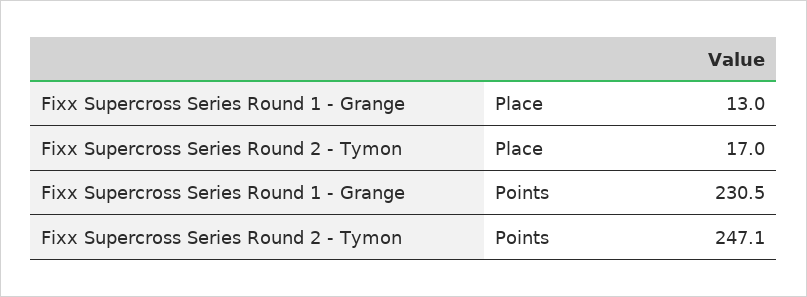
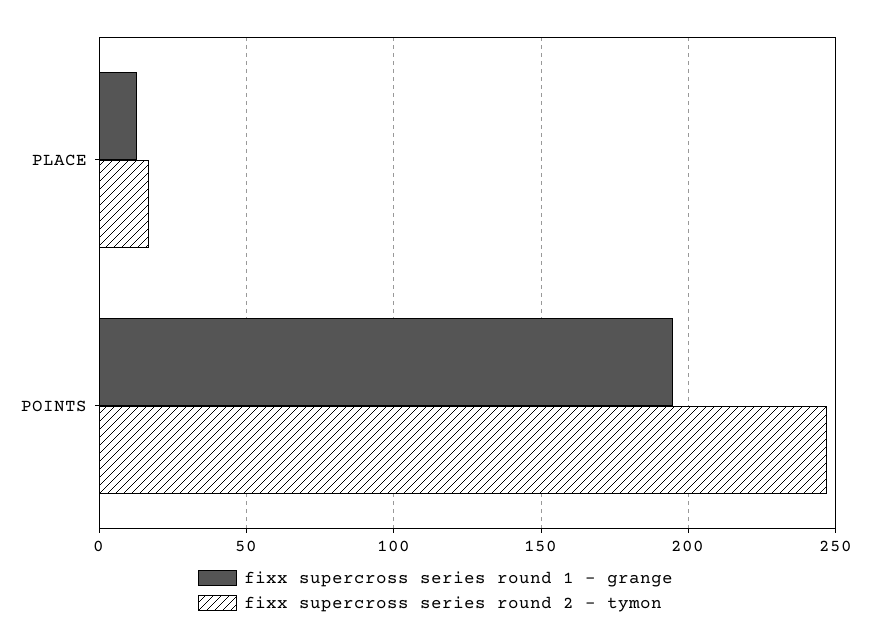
Fixx Supercross Series Round 1 - Grange, Points: 230.5 -> 195

